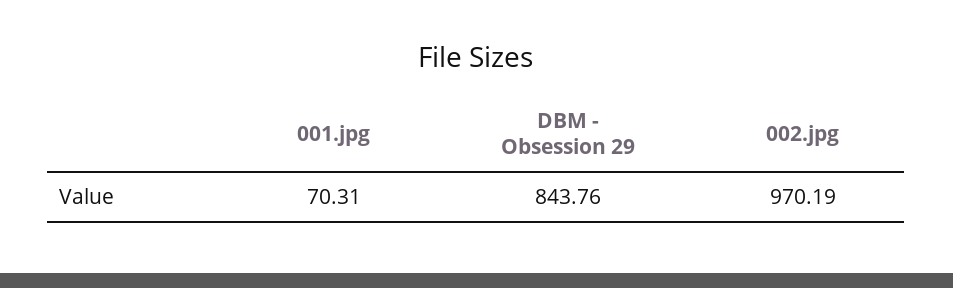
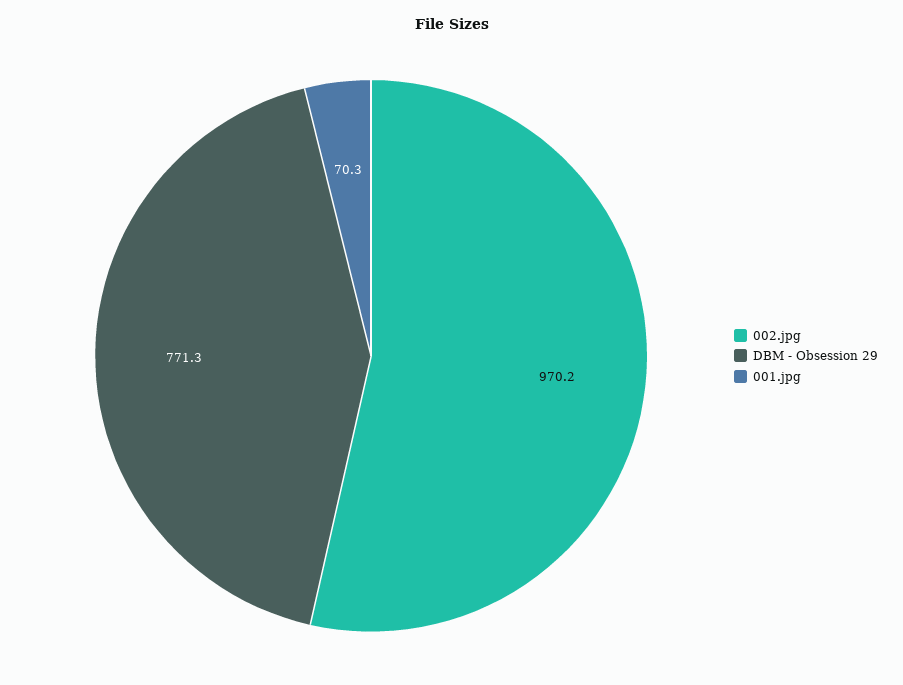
DBM - Obsession 29: 843.76 -> 771.3

